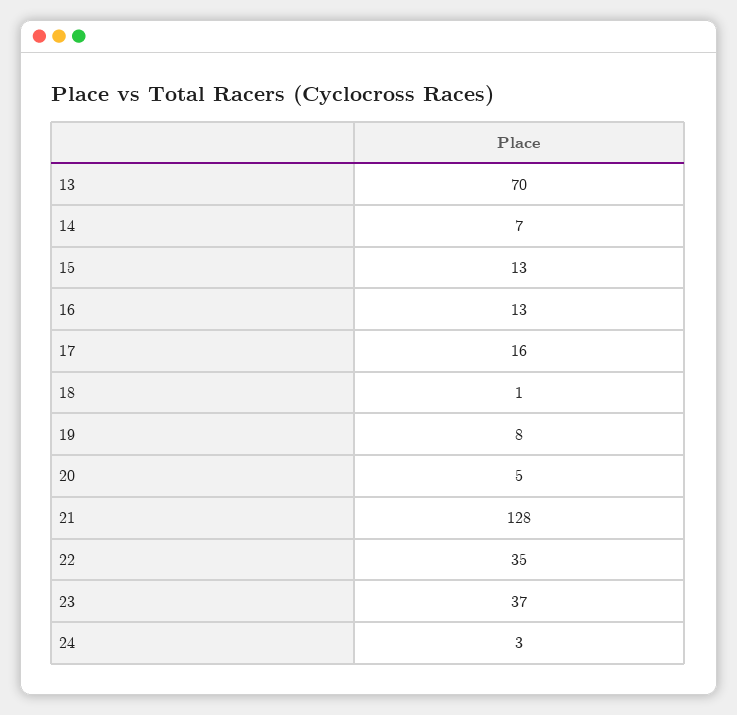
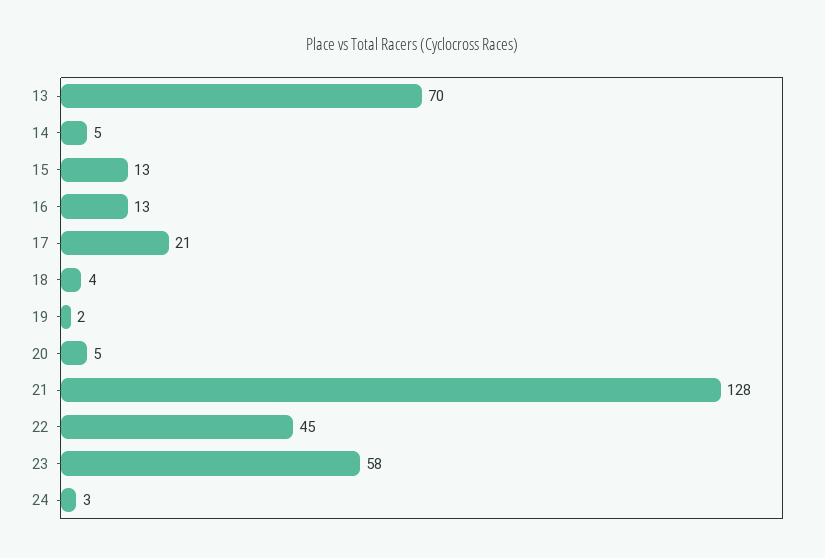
14: 7 -> 5
17: 16 -> 21
18: 1 -> 4
19: 8 -> 2
22: 35 -> 45
23: 37 -> 58

